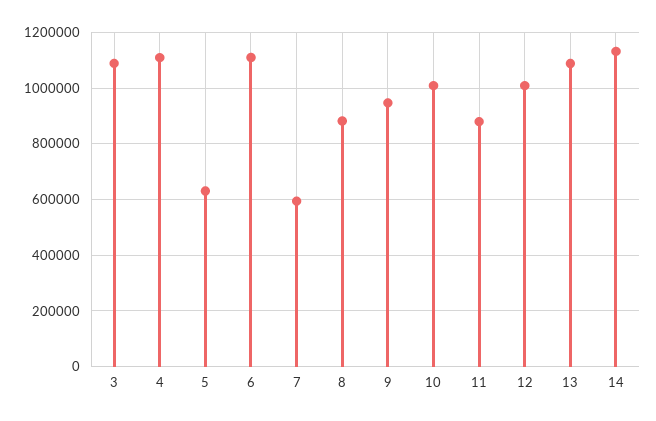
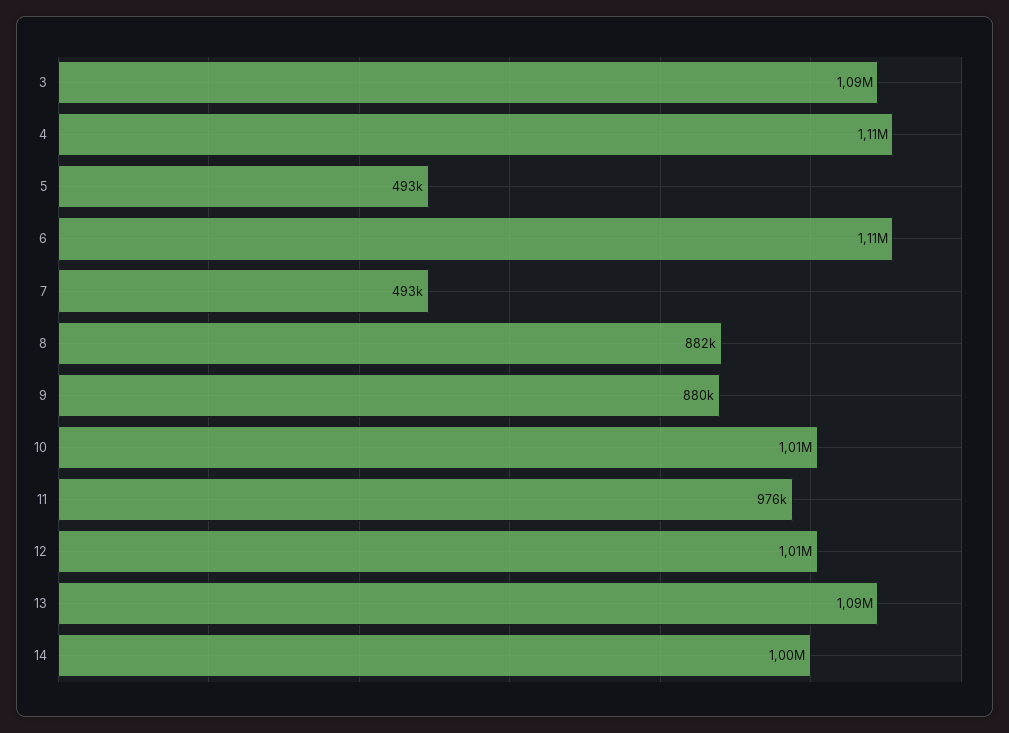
5: 625000 -> 493000
7: 600000 -> 493000
9: 950000 -> 880000
11: 875000 -> 976000
14: 1125000 -> 1000000

